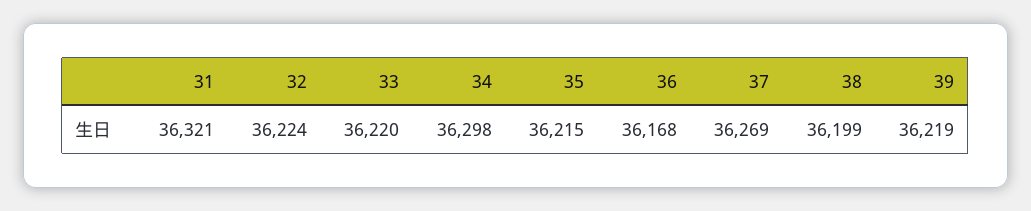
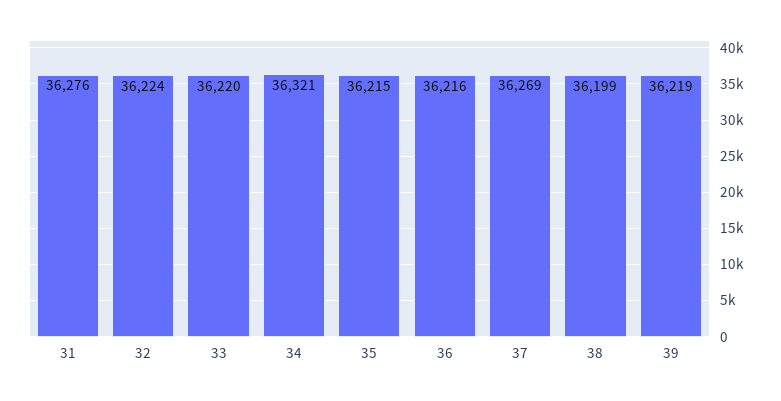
31: 36321 -> 36276
34: 36298 -> 36321
36: 36168 -> 36216

